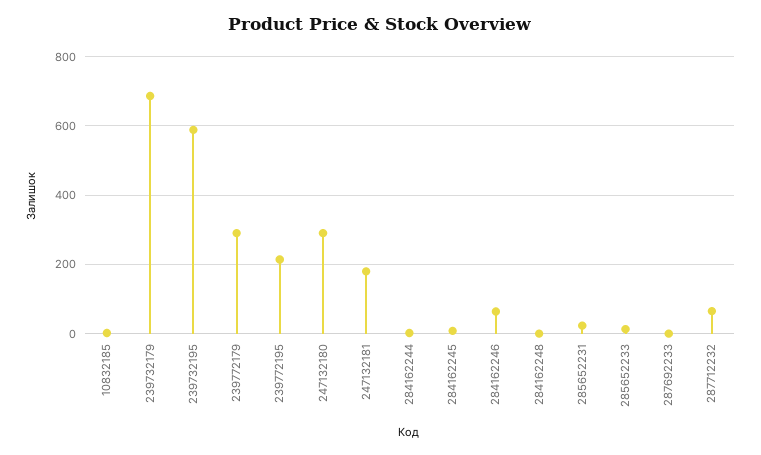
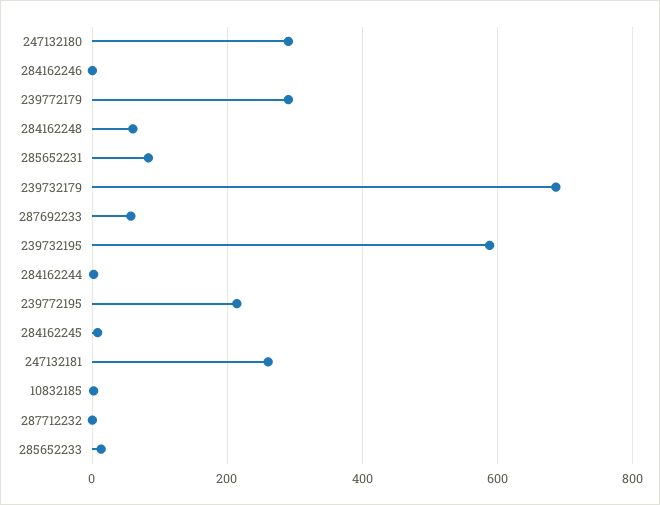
247132181: 180 -> 260
284162246: 60 -> 0
284162248: 0 -> 60
285652231: 20 -> 80
287692233: 0 -> 60
287712232: 60 -> 0

